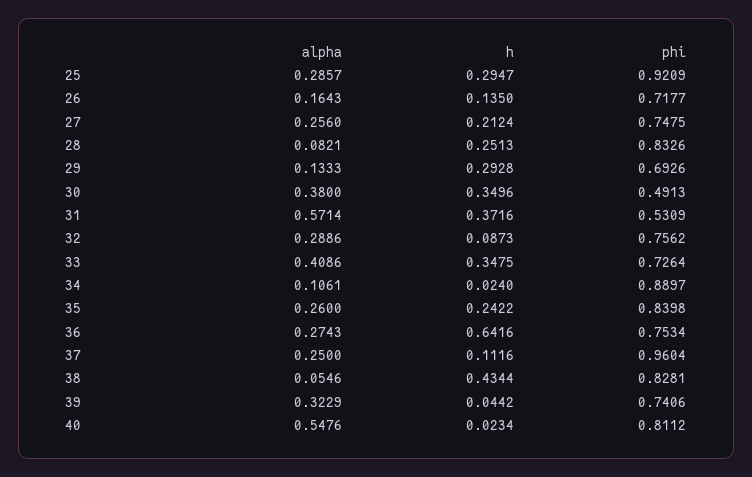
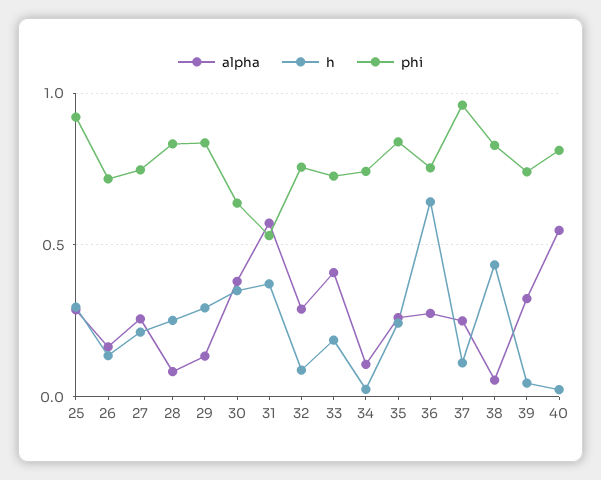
phi, 29: 0.6926 -> 0.85
phi, 30: 0.4913 -> 0.65
h, 33: 0.3475 -> 0.2
phi, 34: 0.8897 -> 0.75

